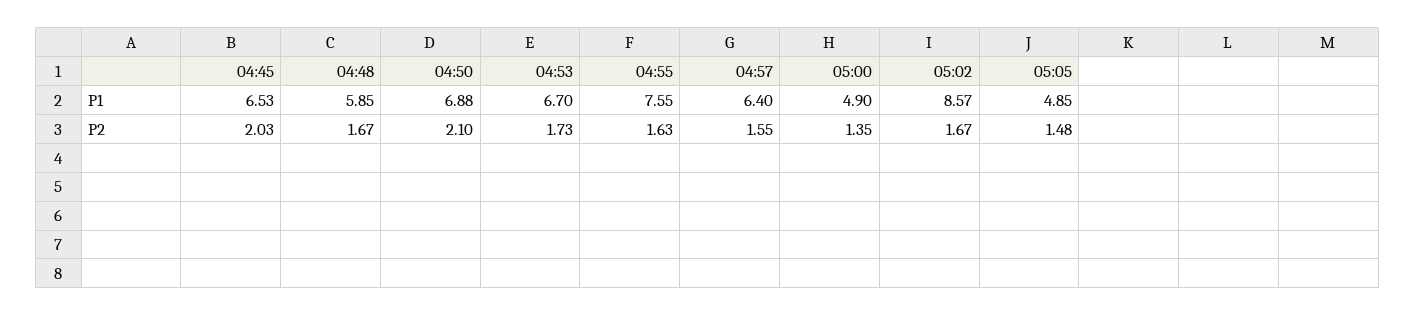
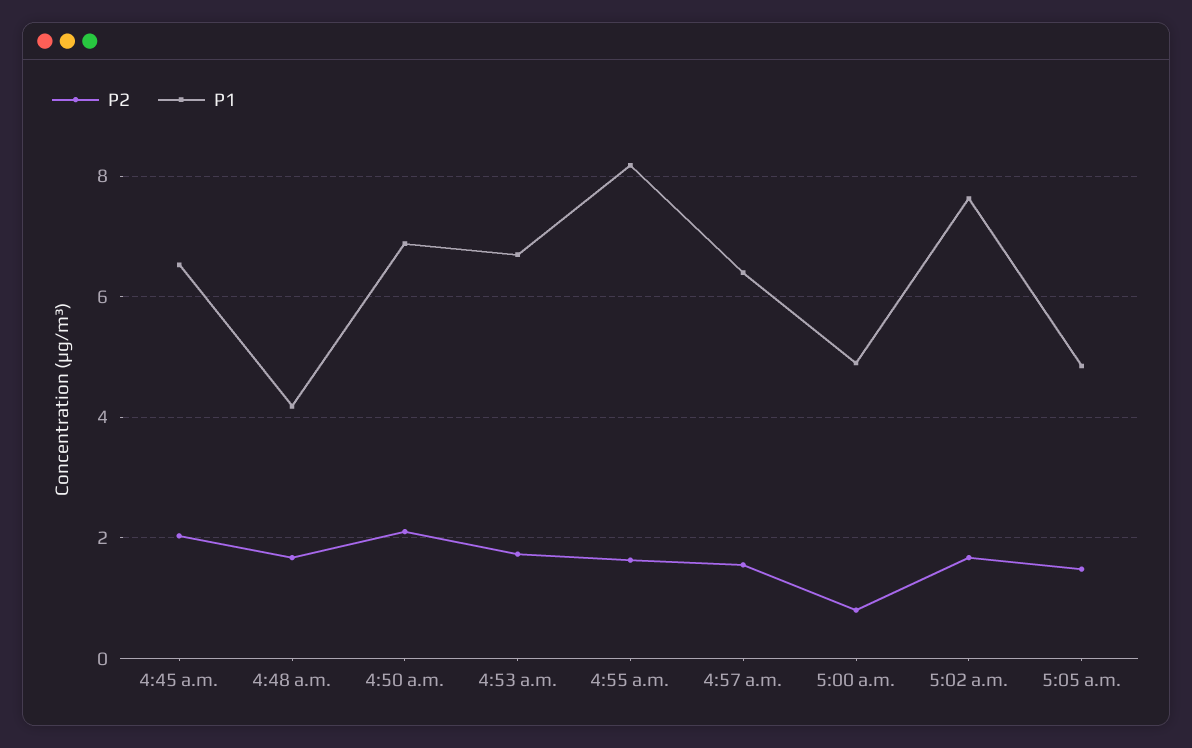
P1, 04:48: 5.85 -> 4.2
P1, 04:55: 7.55 -> 8.2
P1, 05:02: 8.57 -> 7.6
P2, 05:00: 1.35 -> 0.8

